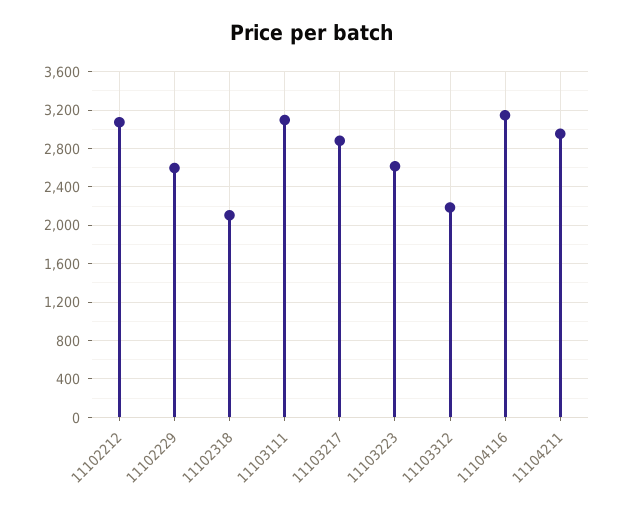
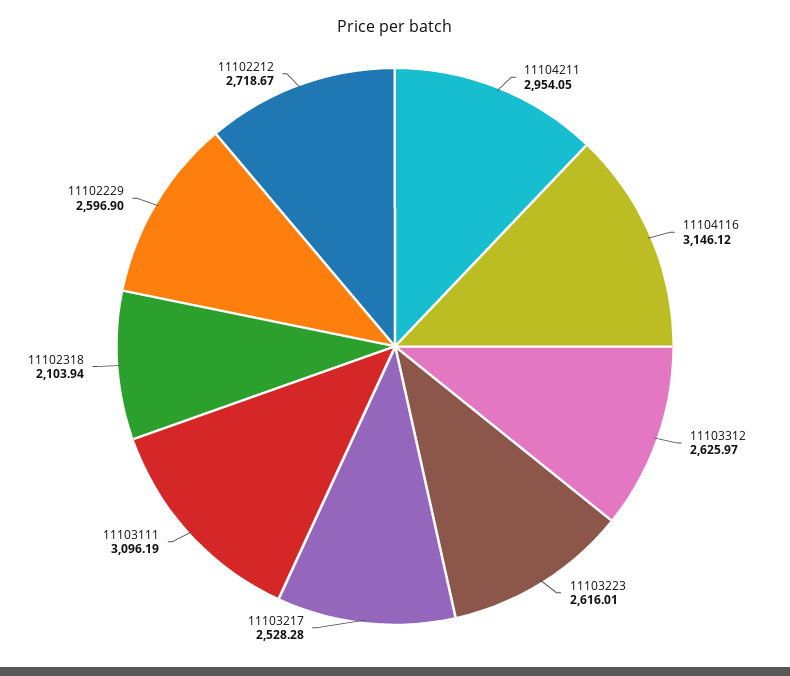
11102212: 3100 -> 2718.67
11103217: 2900 -> 2528.28
11103312: 2200 -> 2625.97

